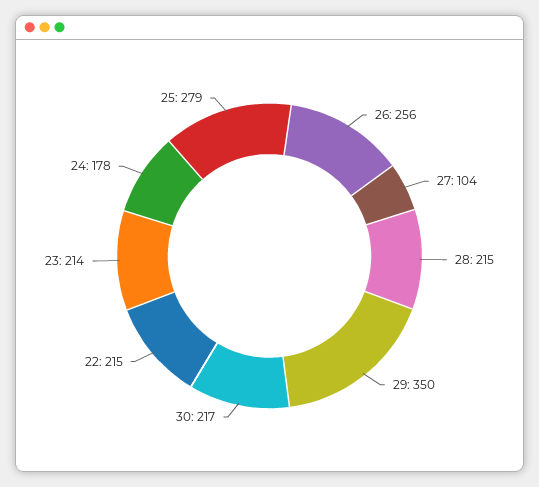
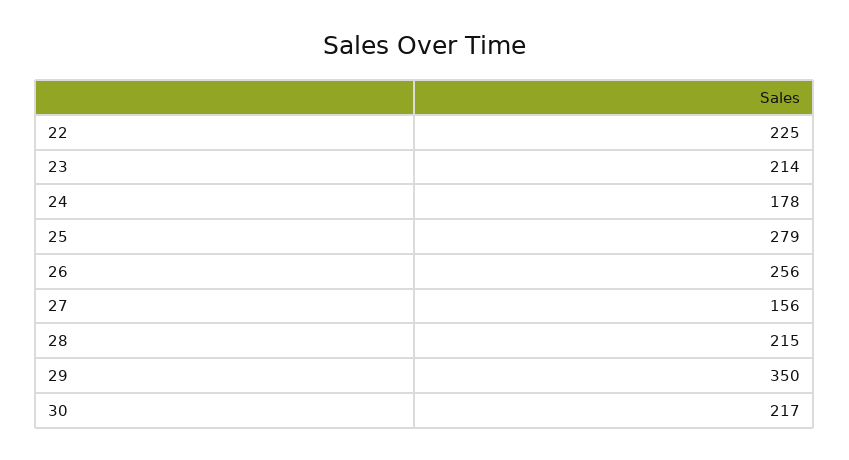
27: 104 -> 156
22: 215 -> 225

